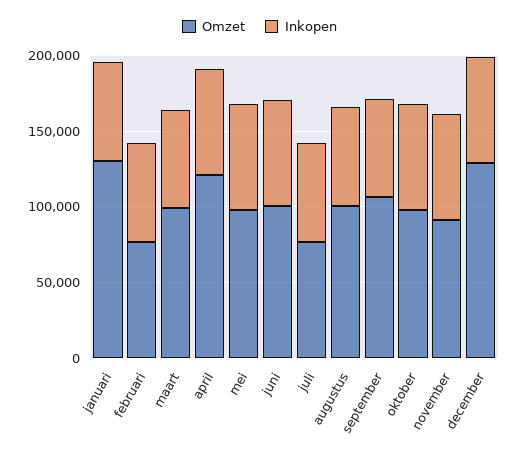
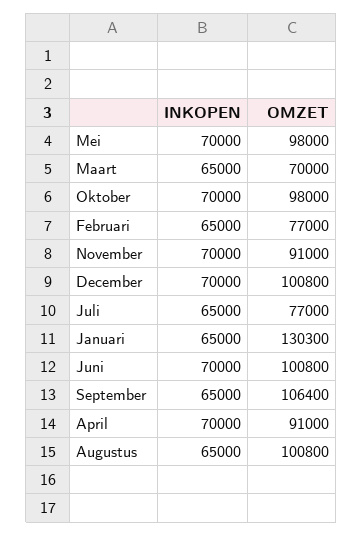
Omzet, maart: 100000 -> 70000
Omzet, april: 120000 -> 91000
Omzet, december: 130000 -> 100800

